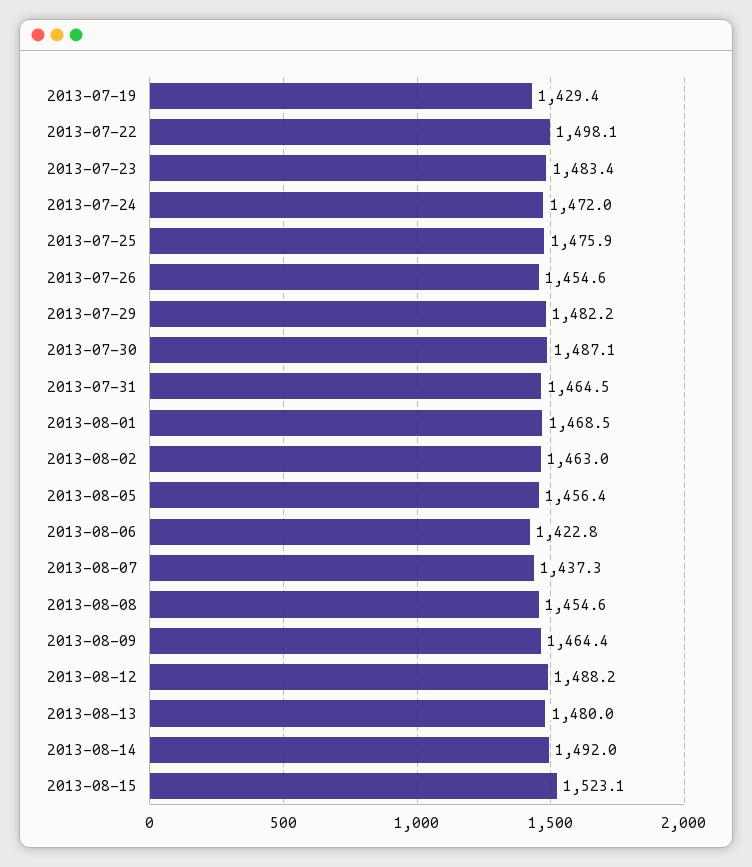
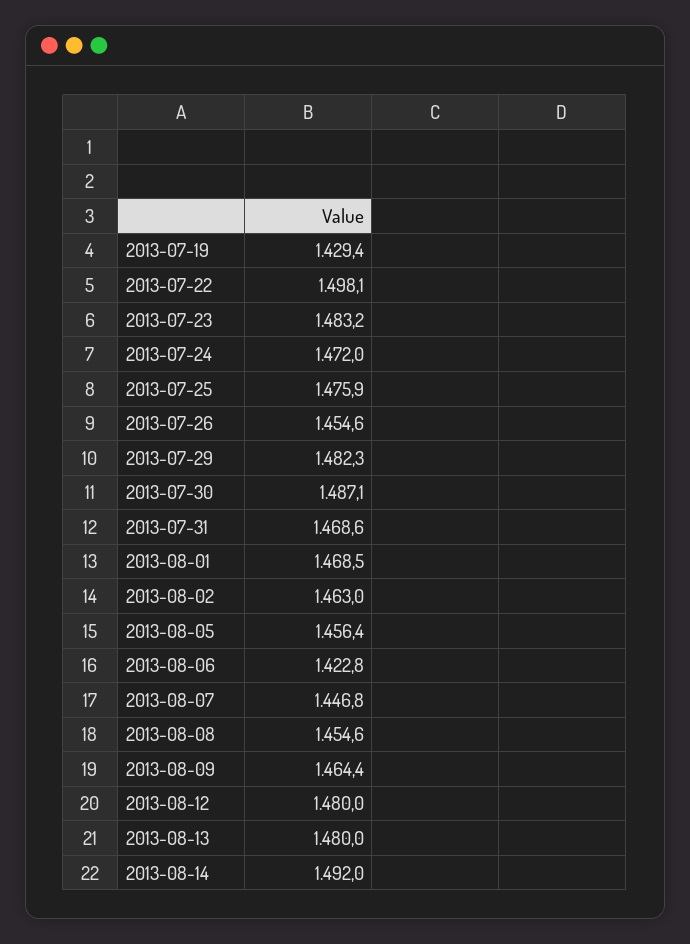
2013-07-23: 1483.4 -> 1483.2
2013-07-29: 1482.2 -> 1482.3
2013-07-31: 1464.5 -> 1468.6
2013-08-07: 1437.3 -> 1446.8
2013-08-12: 1488.2 -> 1480
2013-08-15: 1523.1 -> none

